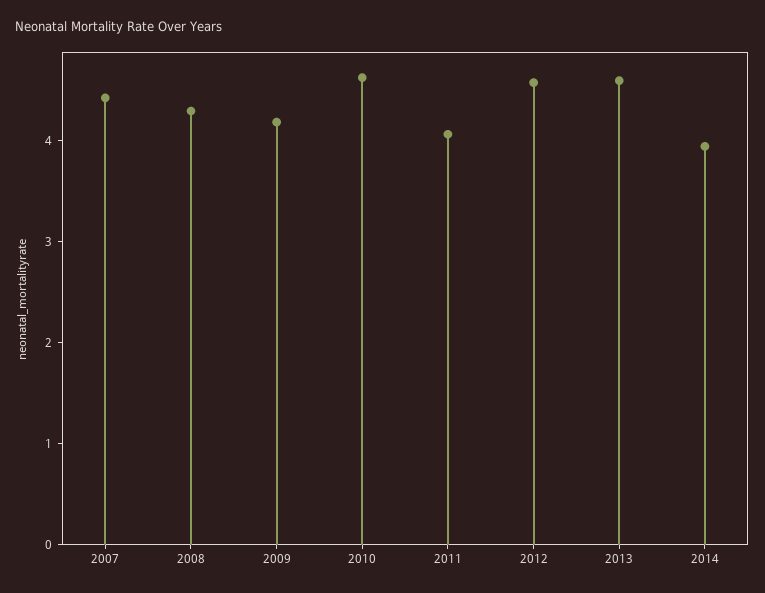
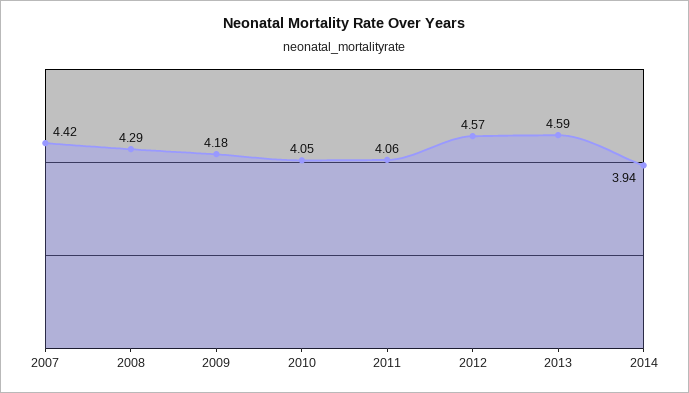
2010: 4.6 -> 4.05

